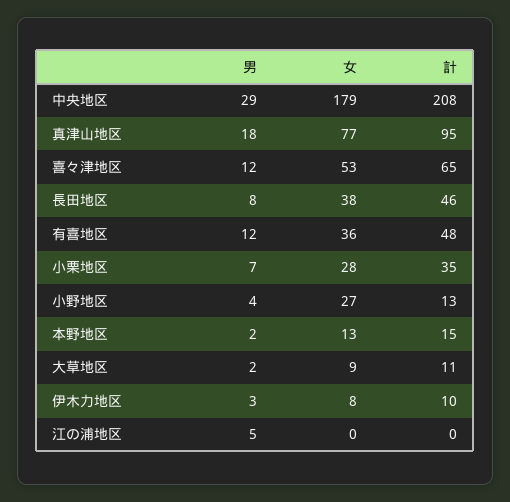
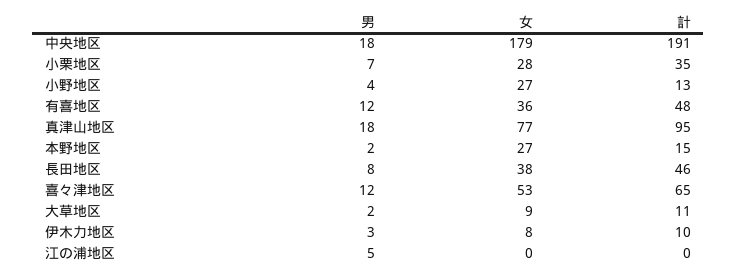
男, 中央地区: 29 -> 18
計, 中央地区: 208 -> 191
女, 本野地区: 13 -> 27

